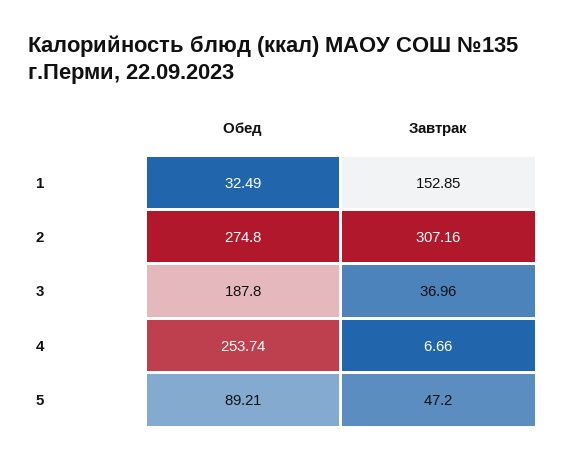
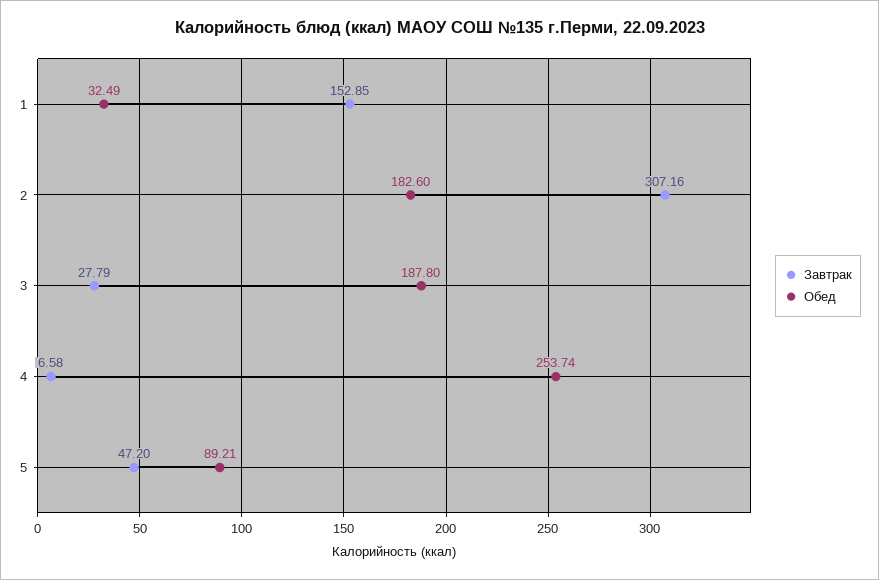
Обед, 2: 274.8 -> 182.6
Завтрак, 3: 36.96 -> 27.79
Завтрак, 4: 6.66 -> 6.58

